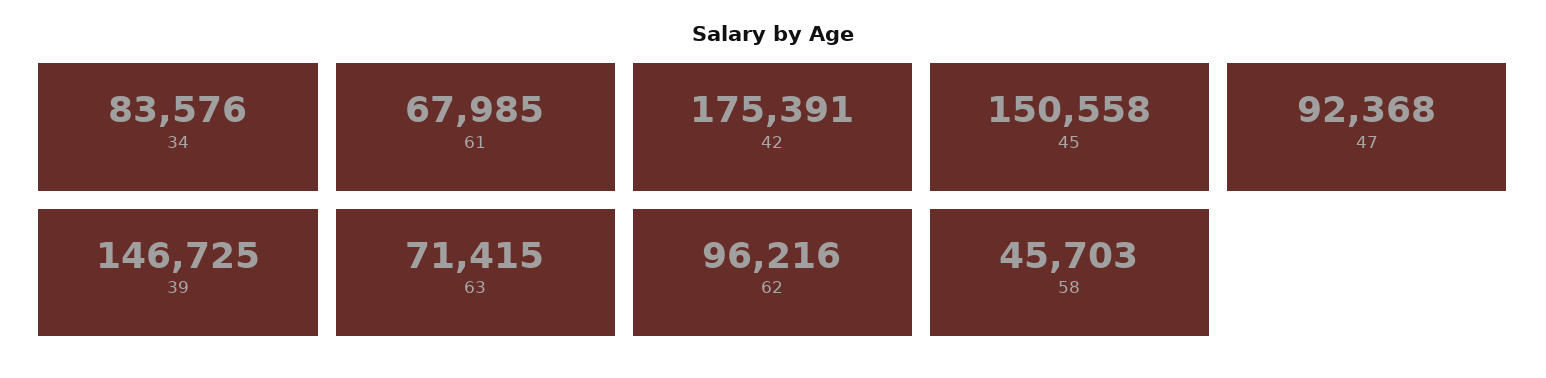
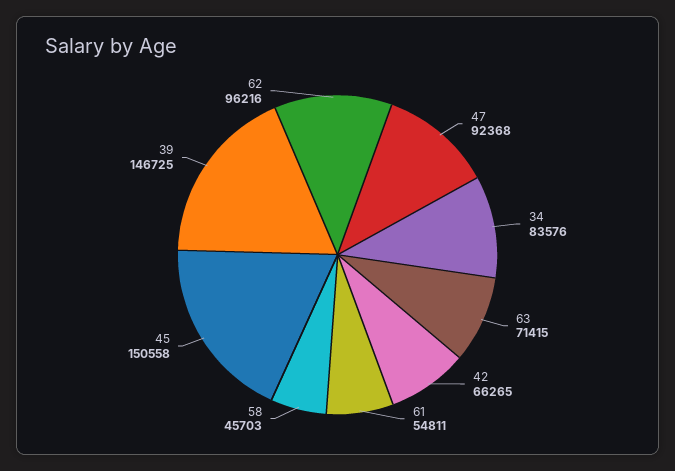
61: 67985 -> 54811
42: 175391 -> 66265

